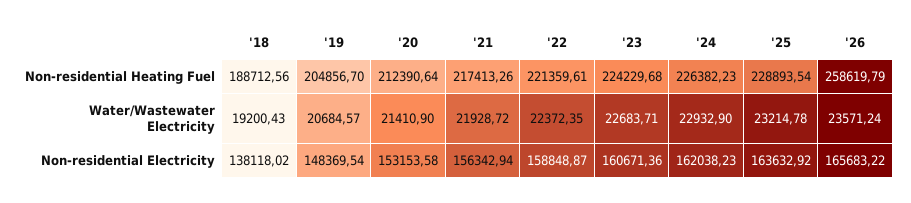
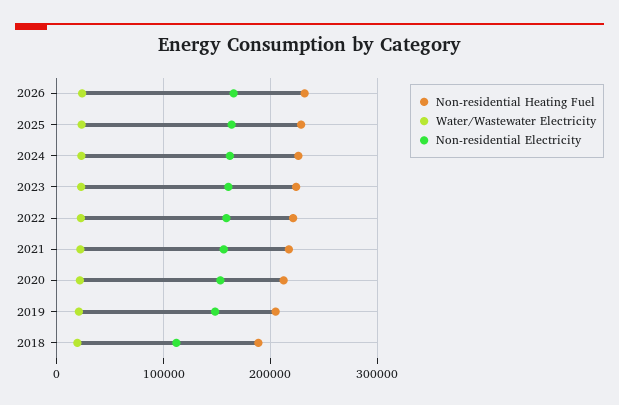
Non-residential Heating Fuel, '26: 258619.79 -> 230000
Non-residential Electricity, '18: 138118.02 -> 110000

